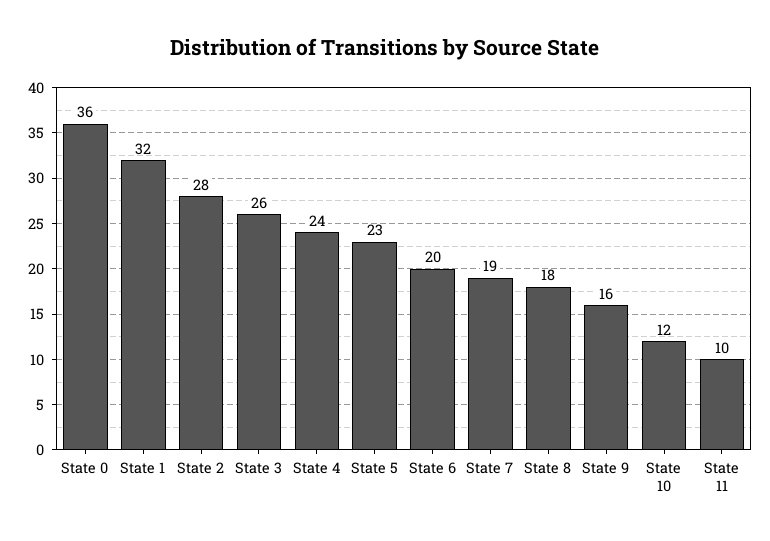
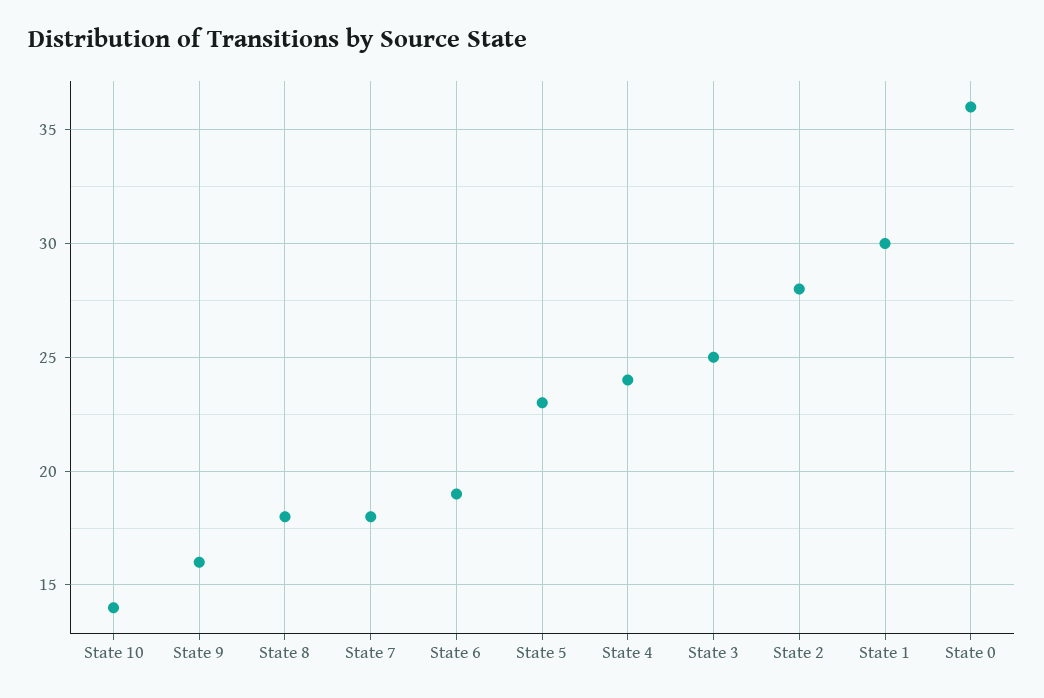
State 1: 32 -> 30
State 3: 26 -> 25
State 6: 20 -> 19
State 7: 19 -> 18
State 10: 12 -> 14
State 11: 10 -> none

